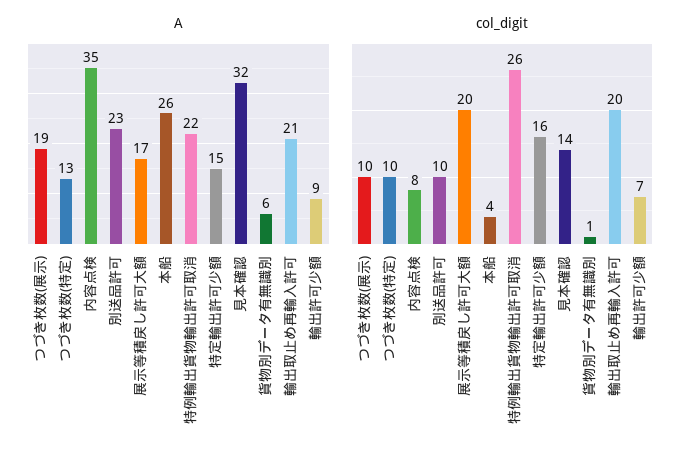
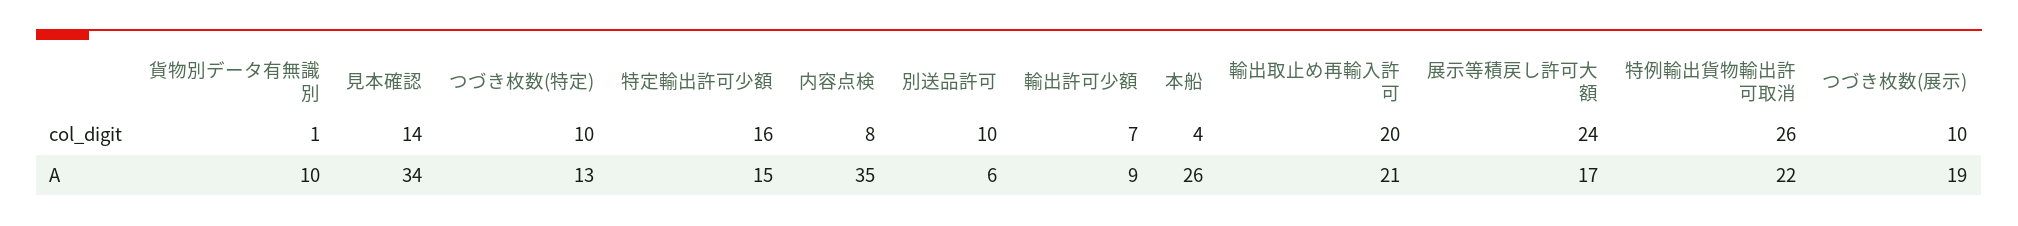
A, 別送品許可: 23 -> 6
A, 見本確認: 32 -> 34
A, 貨物別データ有無識別: 6 -> 10
col_digit, 展示等積戻し許可大額: 20 -> 24

